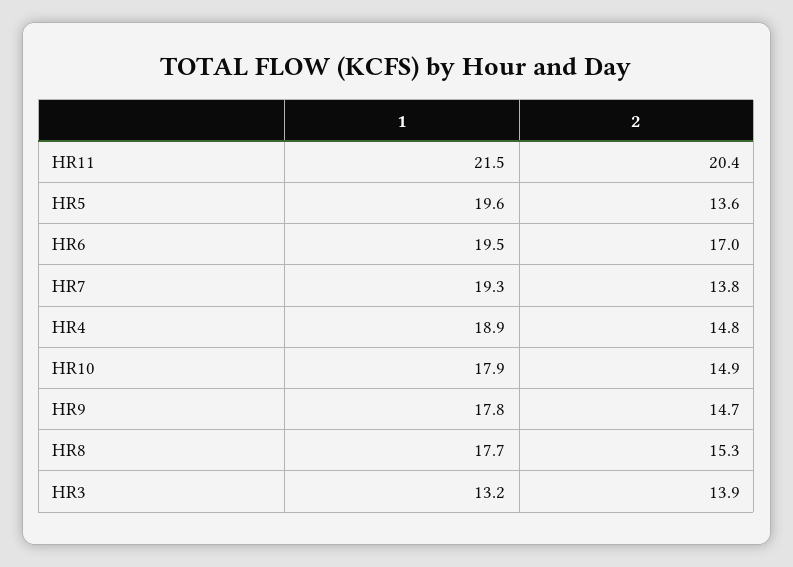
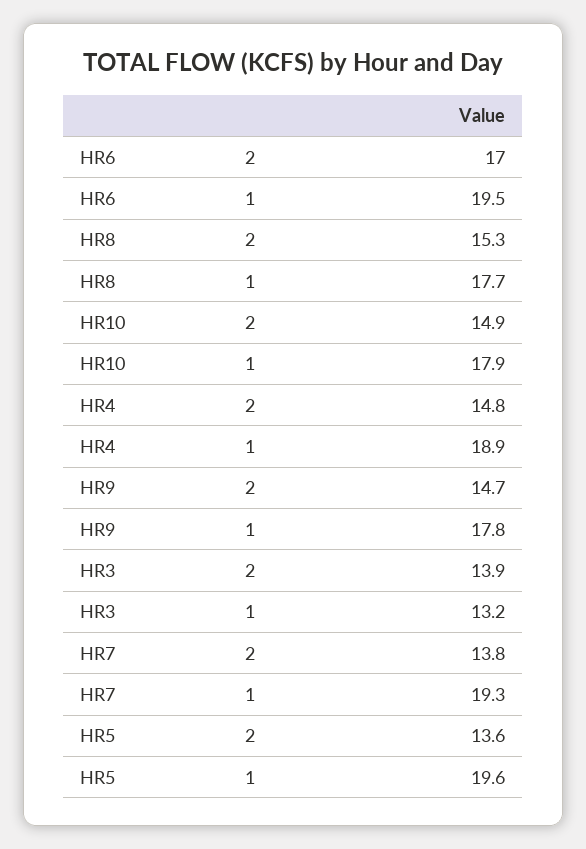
1, HR11: 21.5 -> none
2, HR11: 20.4 -> none

